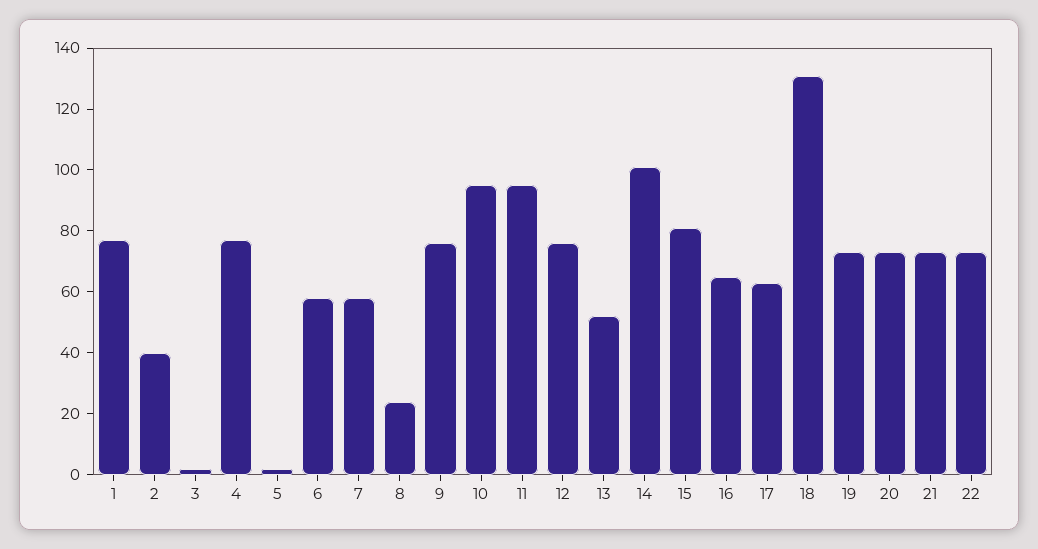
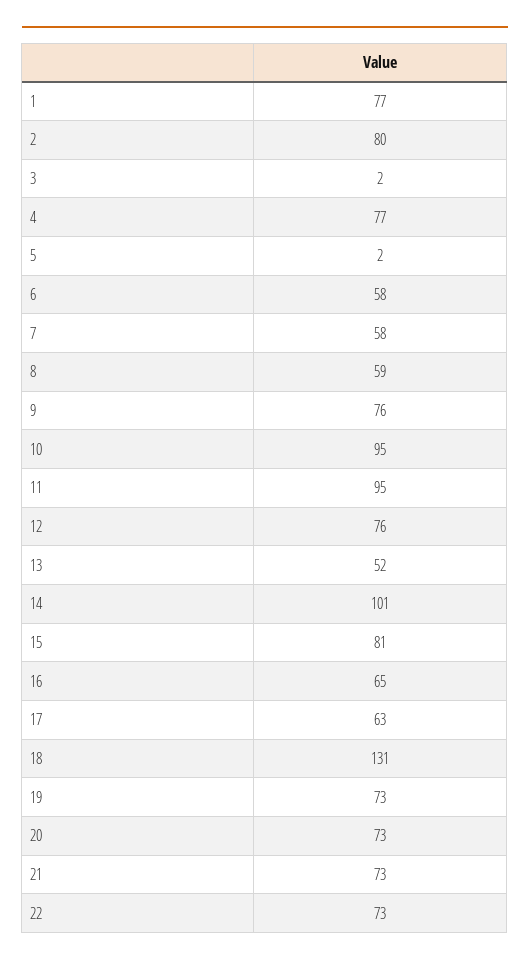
2: 40 -> 80
8: 25 -> 59

